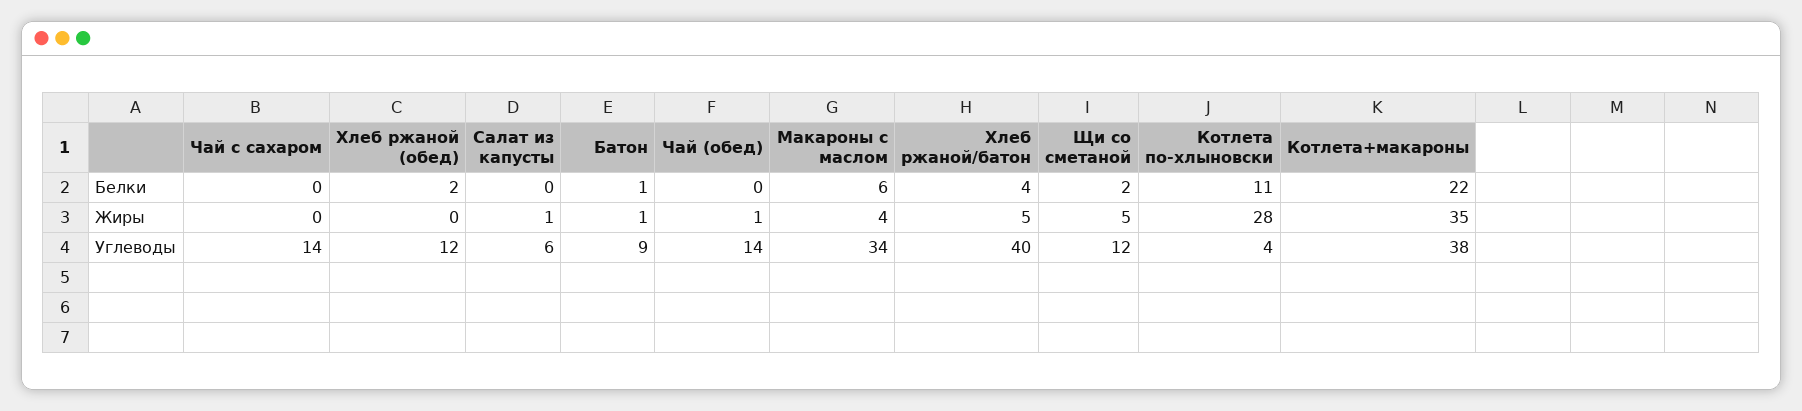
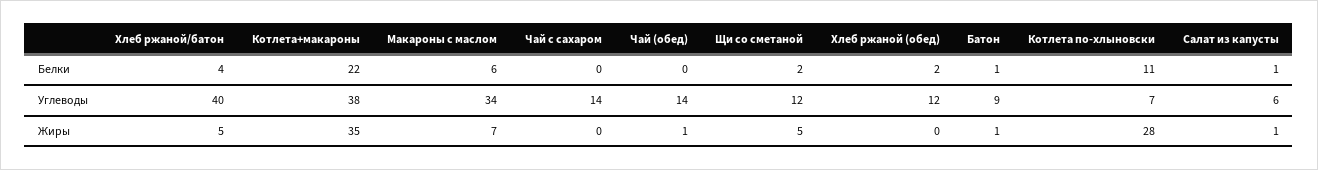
Салат из капусты, Белки: 0 -> 1
Макароны с маслом, Жиры: 4 -> 7
Котлета по-хлыновски, Углеводы: 4 -> 7

